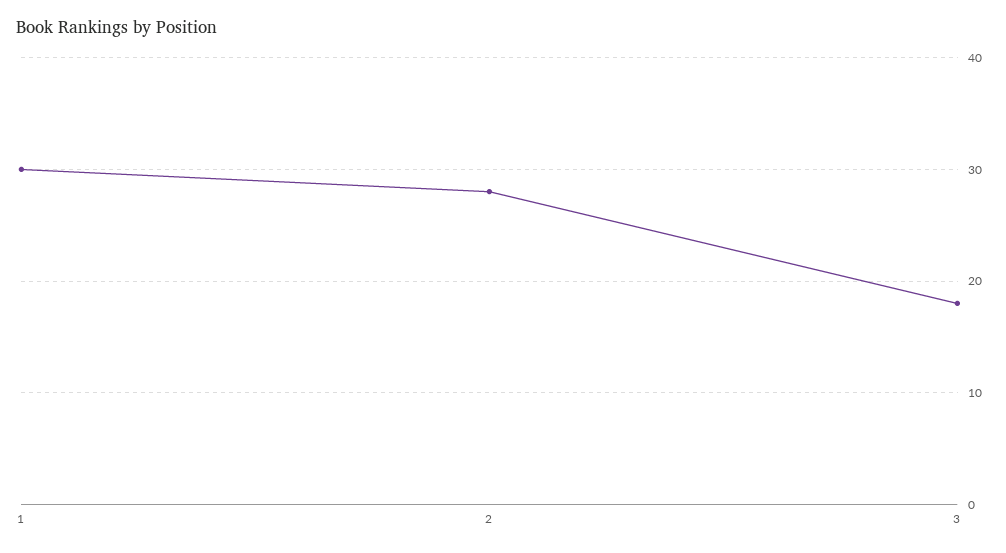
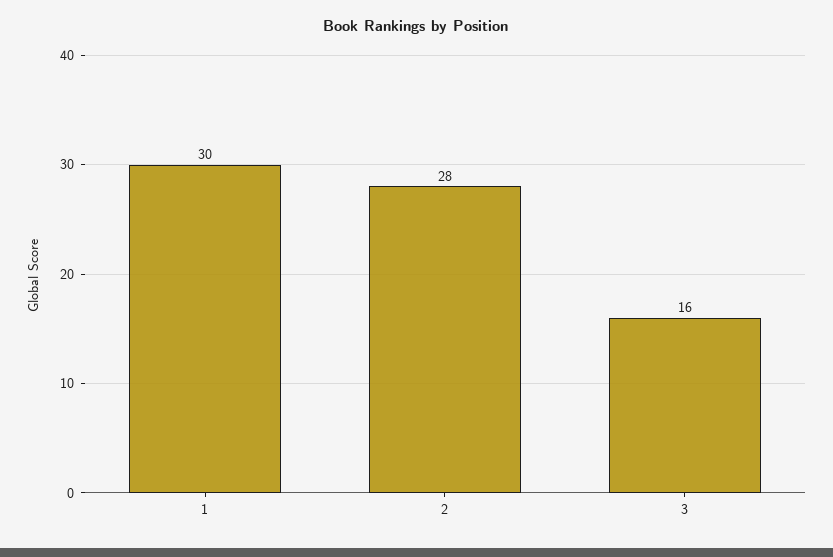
3: 18 -> 16

